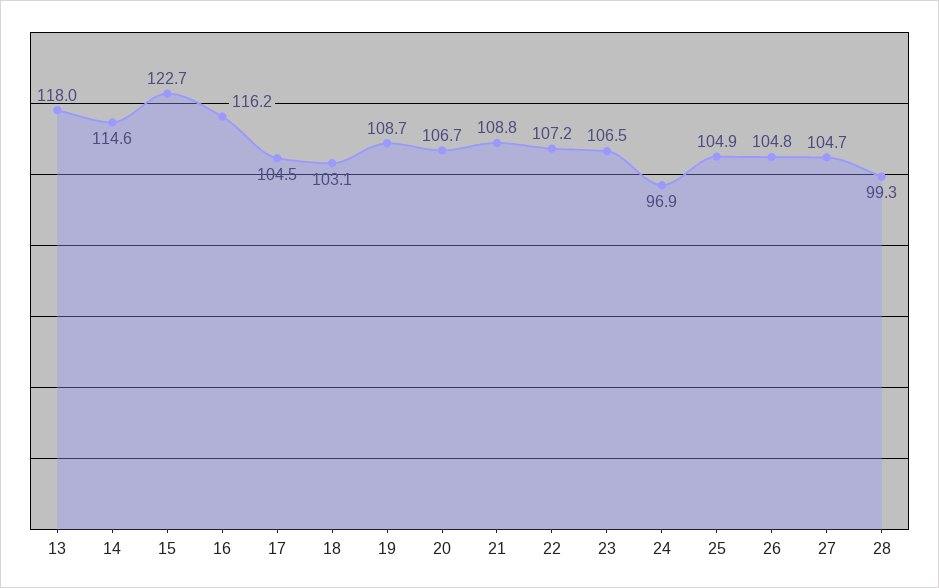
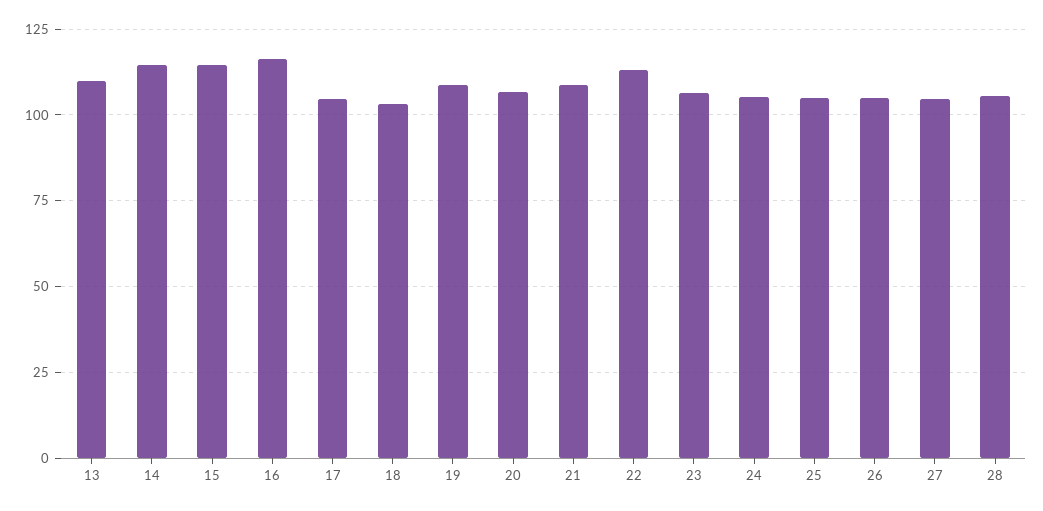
13: 118 -> 110
15: 122.7 -> 115
22: 107.2 -> 112.5
24: 96.9 -> 105
28: 99.3 -> 105

